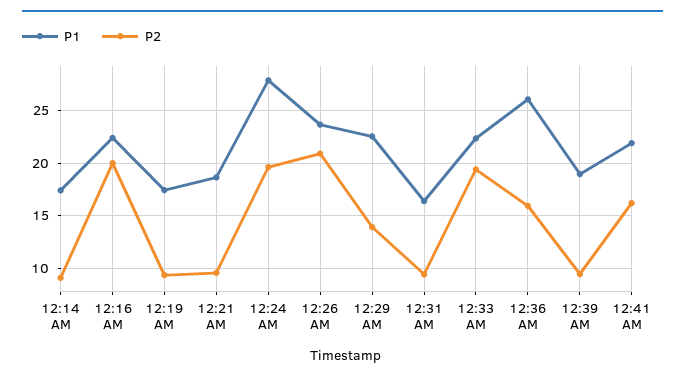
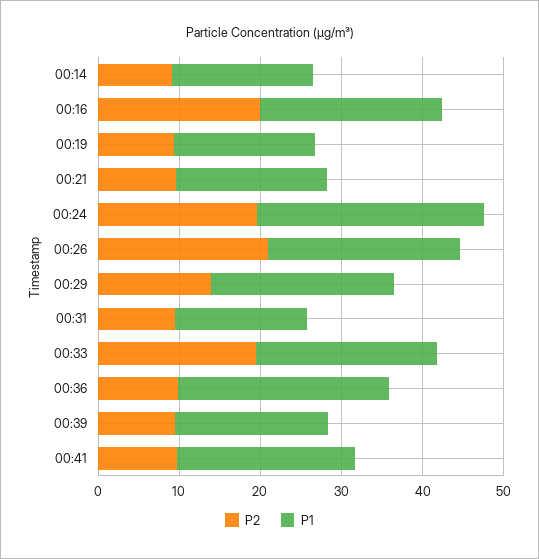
P2, 12:36 AM: 16 -> 10
P2, 12:41 AM: 16 -> 10

